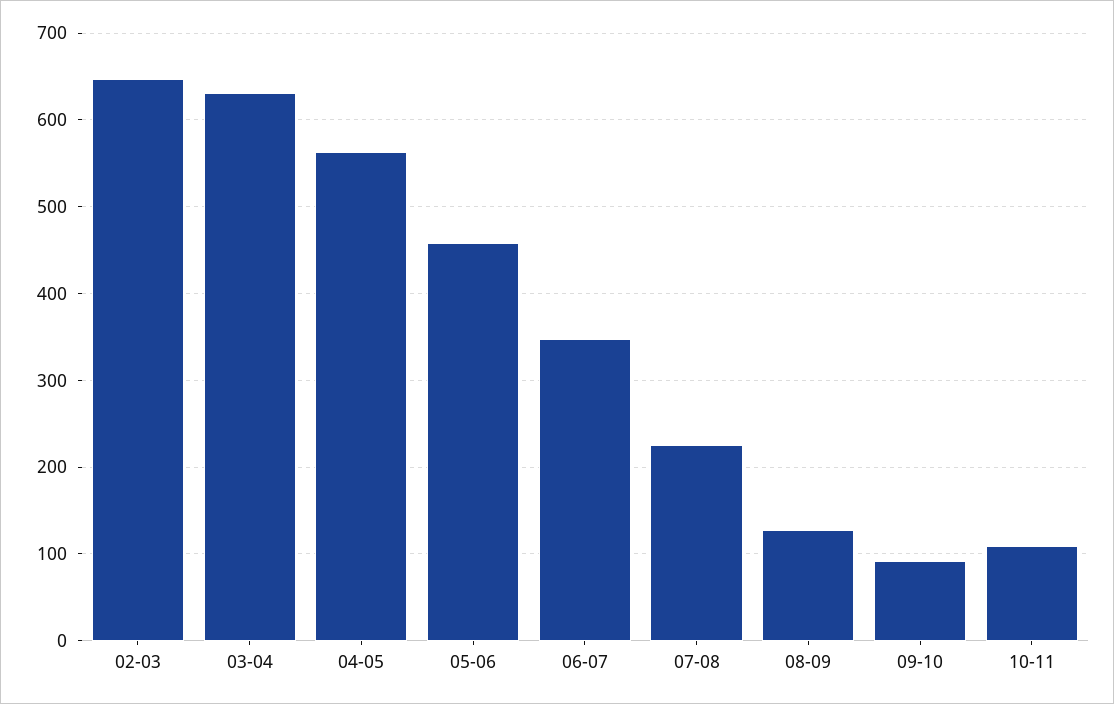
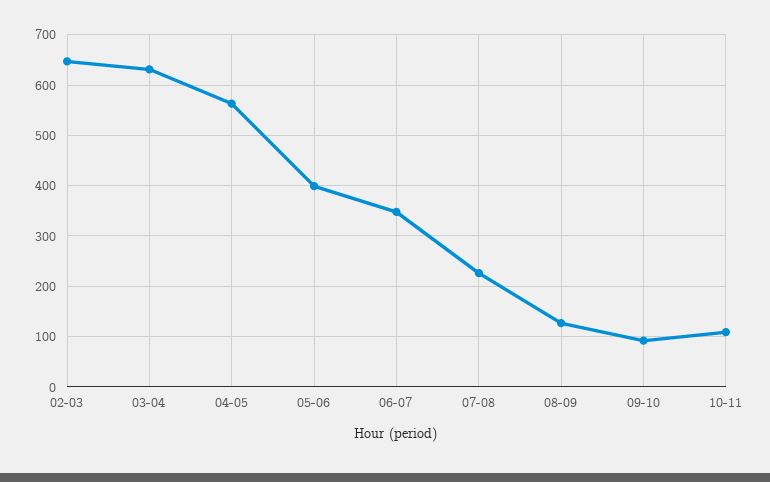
05-06: 460 -> 400

